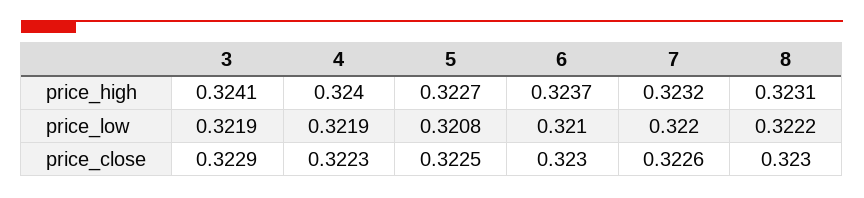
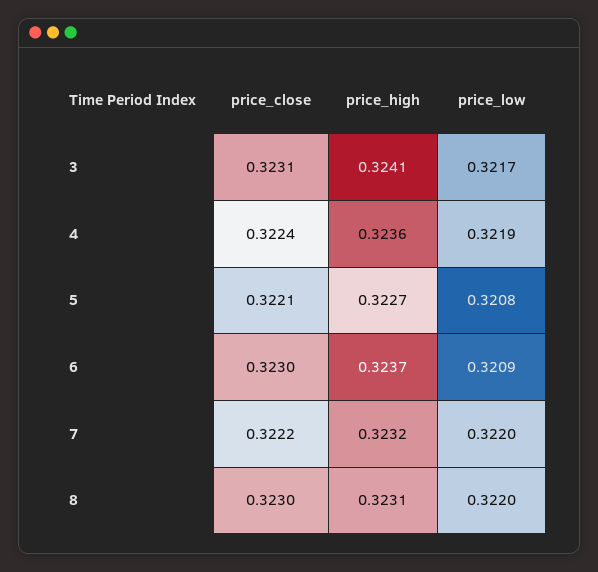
4, price_high: 0.324 -> 0.3236
3, price_low: 0.3219 -> 0.3217
6, price_low: 0.321 -> 0.3209
8, price_low: 0.3222 -> 0.322
3, price_close: 0.3229 -> 0.3231
4, price_close: 0.3223 -> 0.3224
5, price_close: 0.3225 -> 0.3221
7, price_close: 0.3226 -> 0.3222

